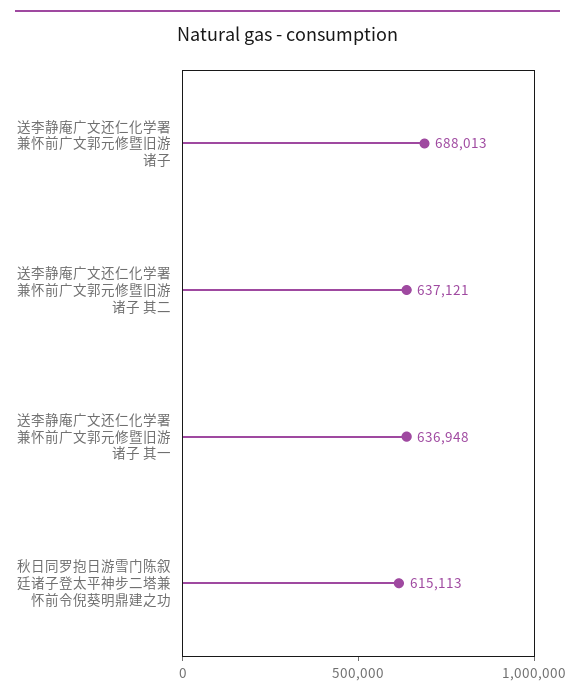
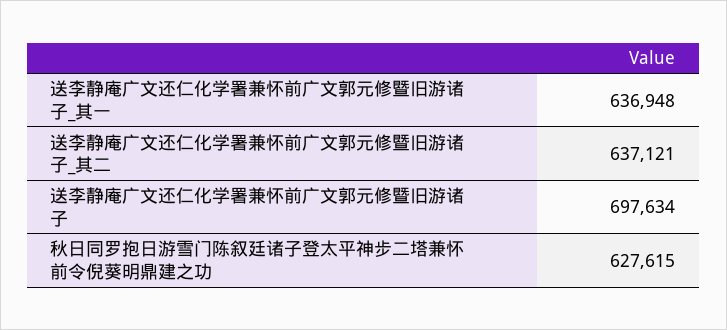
送李静庵广文还仁化学署兼怀前广文郭元修暨旧游诸子: 688013 -> 697634
秋日同罗抱日游雪门陈叙廷诸子登太平神步二塔兼怀前令倪葵明鼎建之功: 615113 -> 627615

